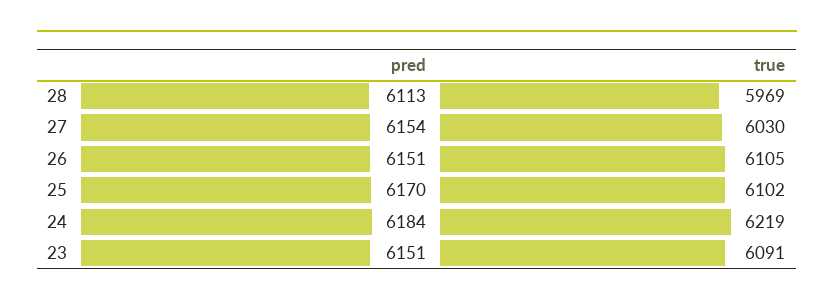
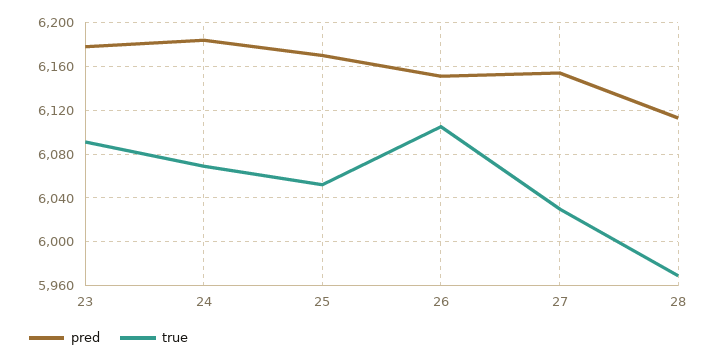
true, 25: 6102 -> 6050
true, 24: 6219 -> 6070
pred, 23: 6151 -> 6180

